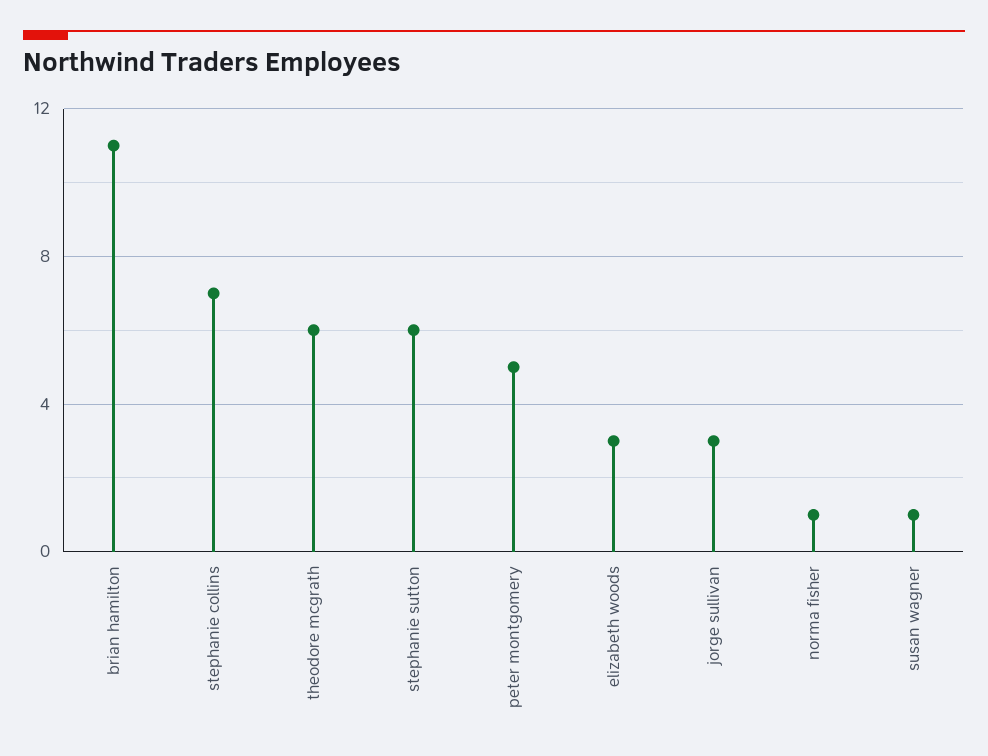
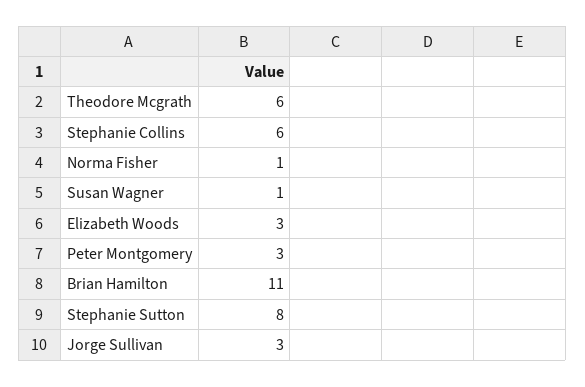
stephanie collins: 7 -> 6
stephanie sutton: 6 -> 8
peter montgomery: 5 -> 3

